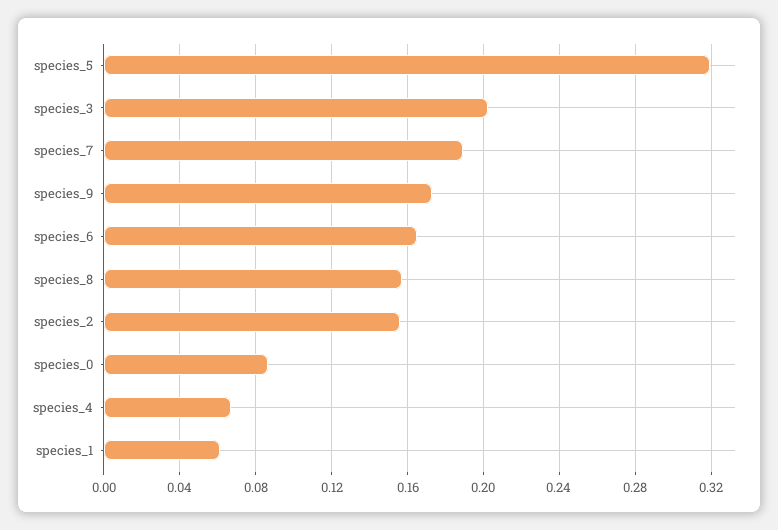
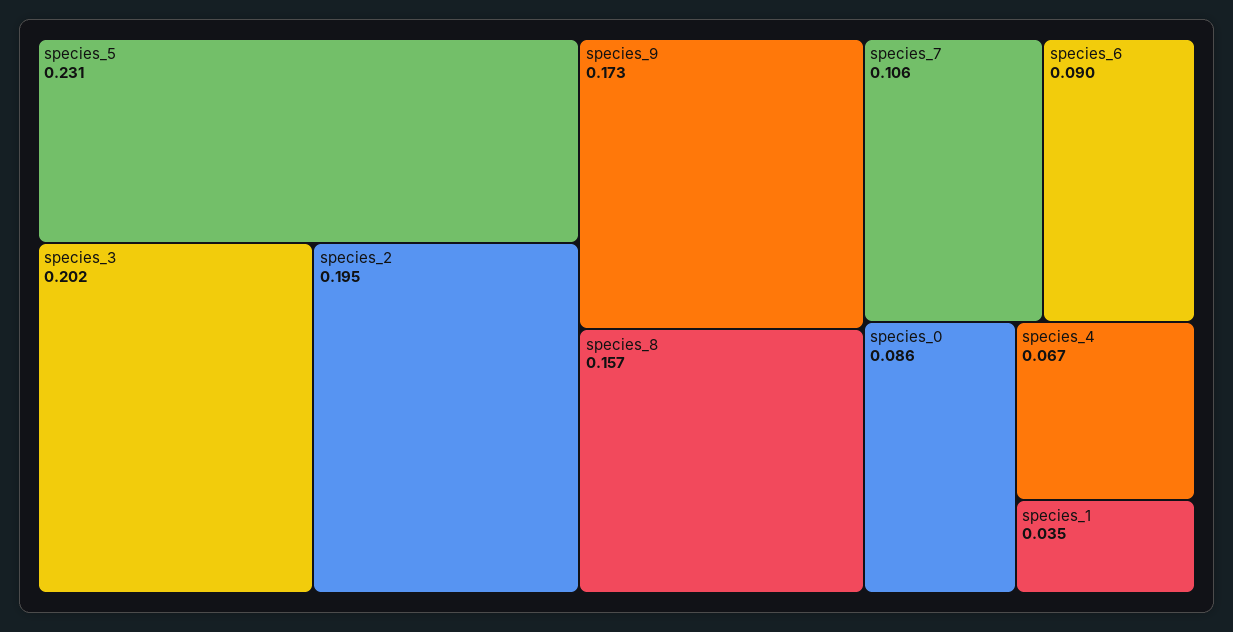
species_5: 0.32 -> 0.231
species_7: 0.19 -> 0.106
species_6: 0.165 -> 0.09
species_2: 0.155 -> 0.195
species_1: 0.06 -> 0.035

